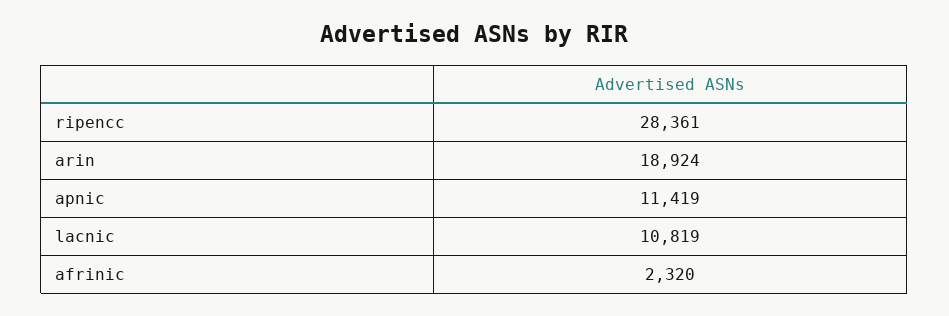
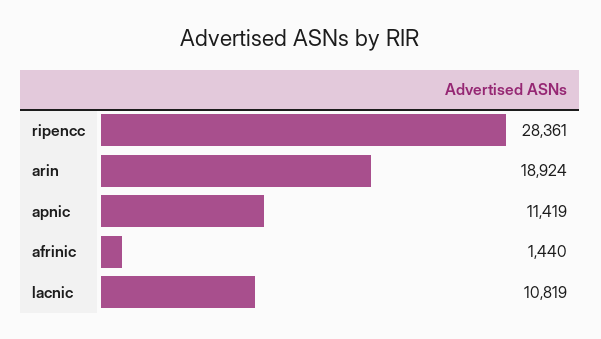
afrinic: 2320 -> 1440

